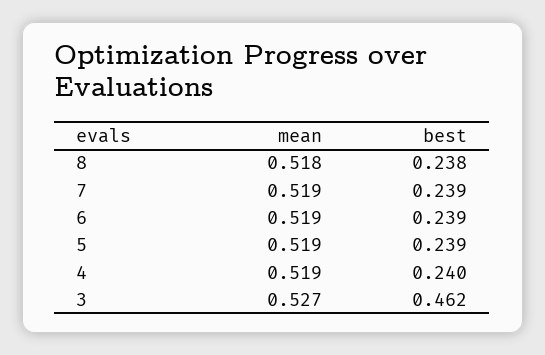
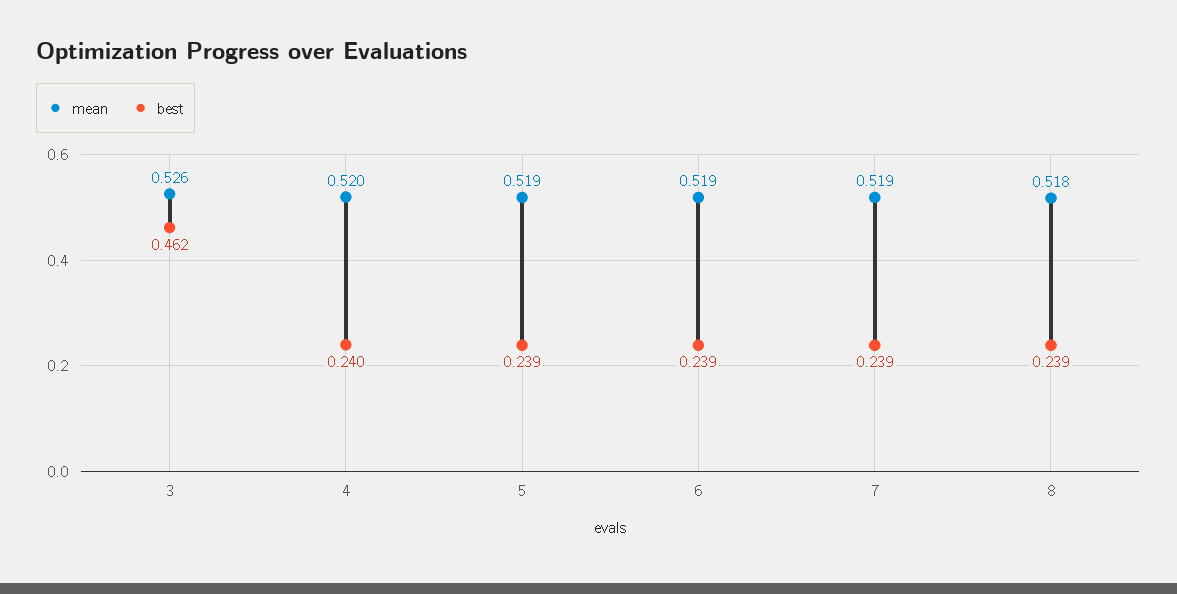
best, 8: 0.238 -> 0.239
mean, 4: 0.519 -> 0.52
mean, 3: 0.527 -> 0.526

